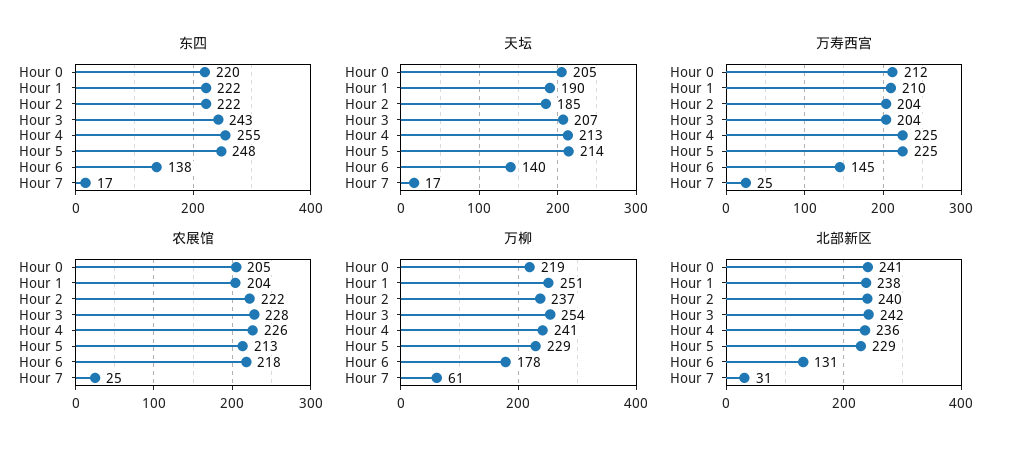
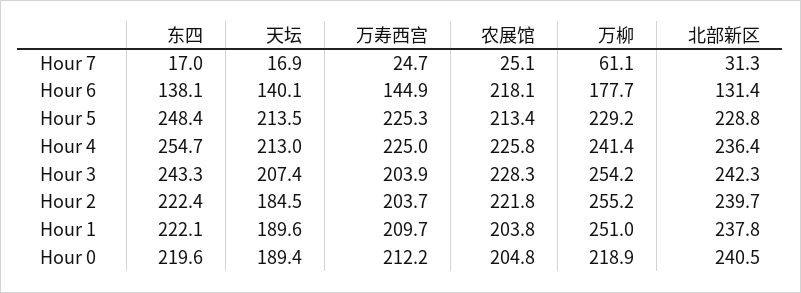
天坛, Hour 0: 205 -> 189.4
万柳, Hour 2: 237 -> 255.2

